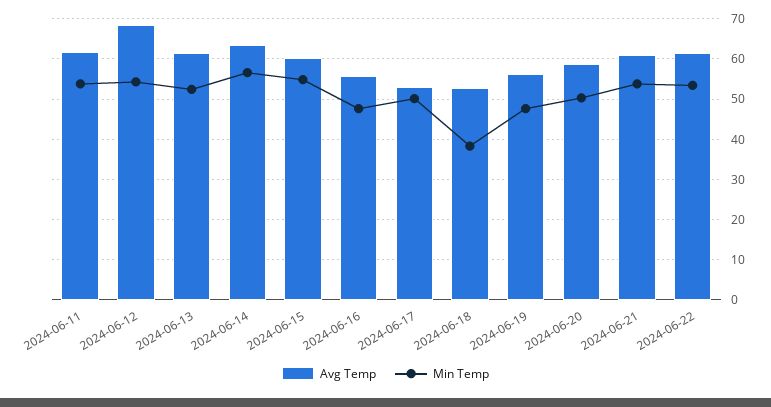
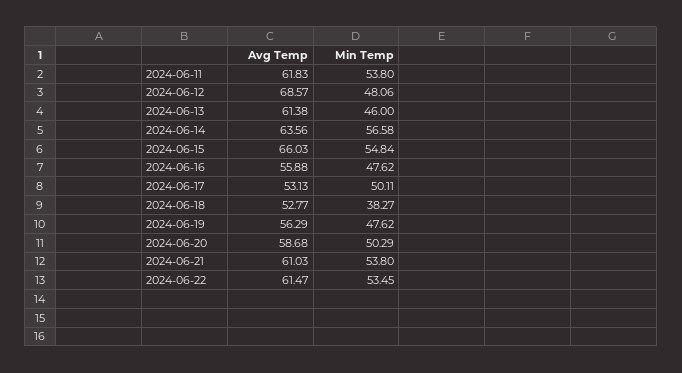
Min Temp, 2024-06-12: 54 -> 48.06
Min Temp, 2024-06-13: 52 -> 46
Avg Temp, 2024-06-15: 60 -> 66.03

